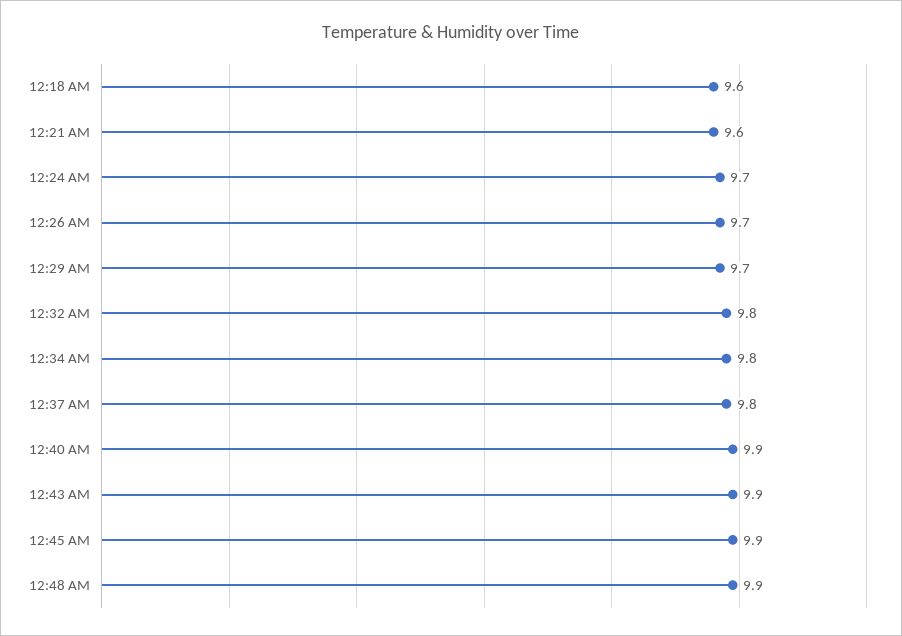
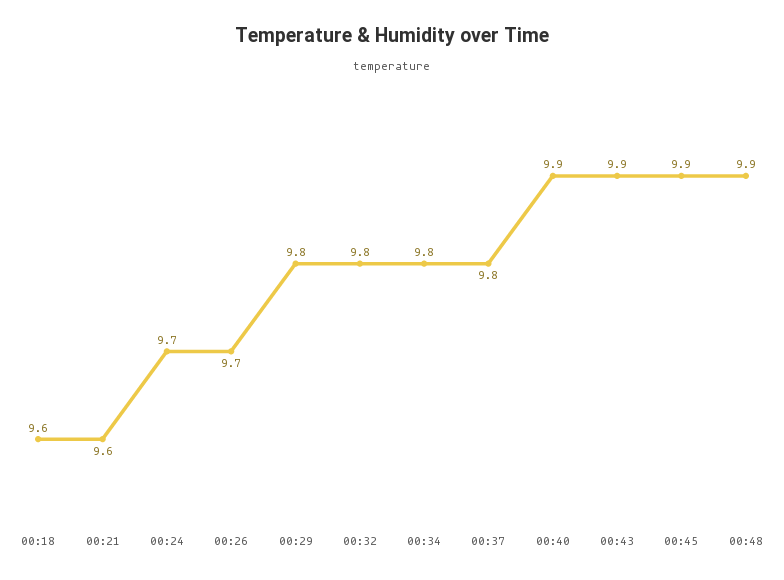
12:29 AM: 9.7 -> 9.8

